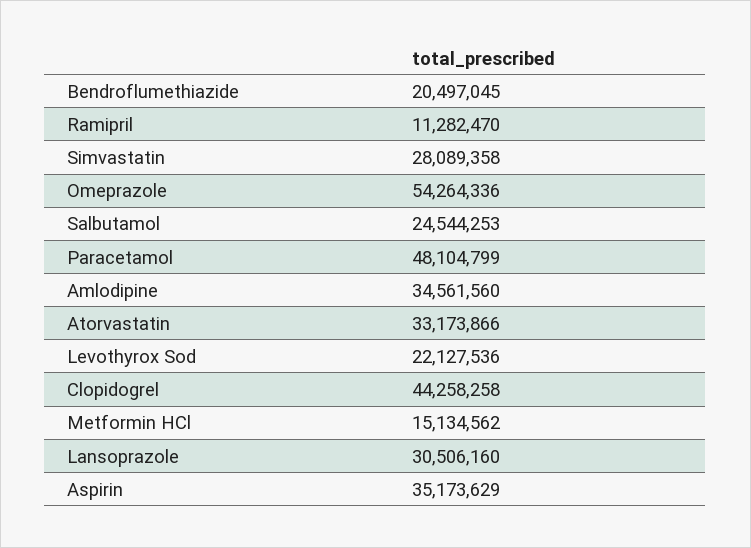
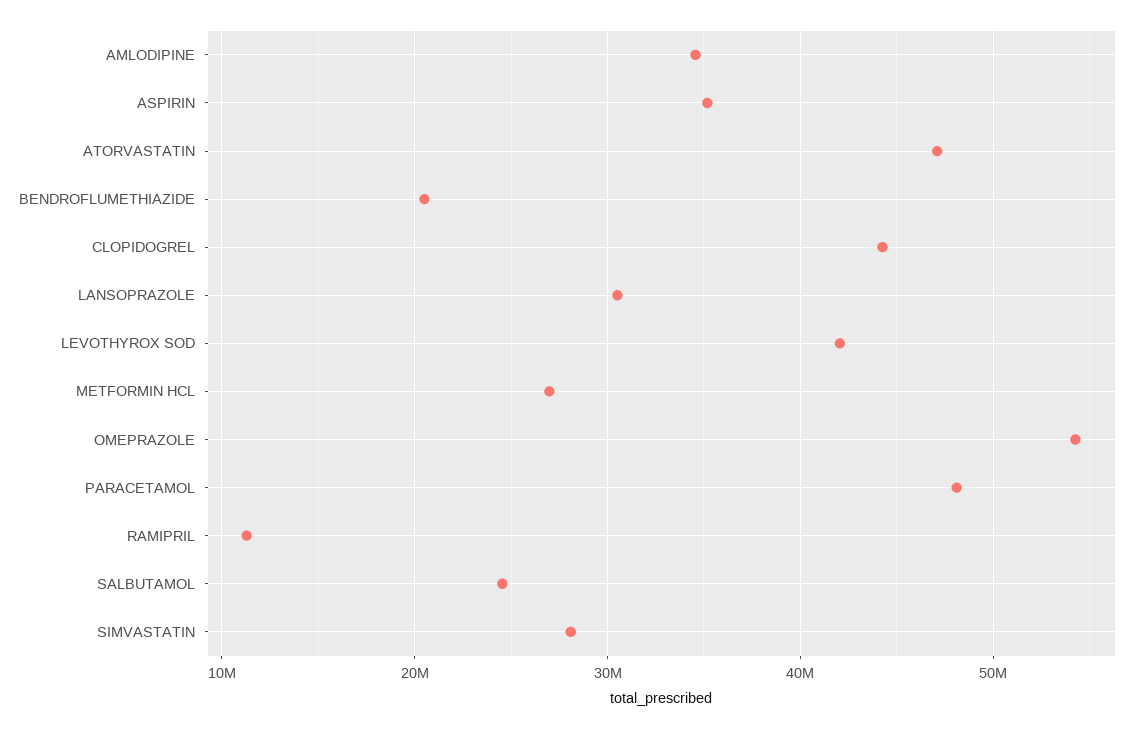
Atorvastatin: 33173866 -> 47000000
Levothyrox Sod: 22127536 -> 42000000
Metformin HCl: 15134562 -> 27000000

